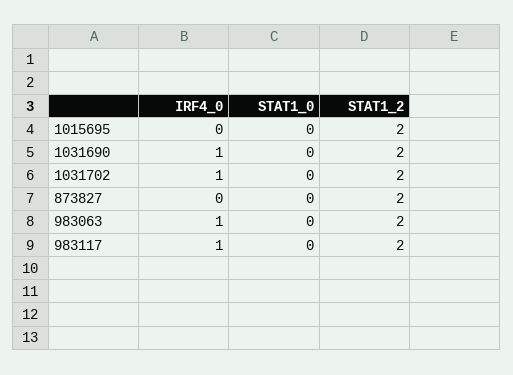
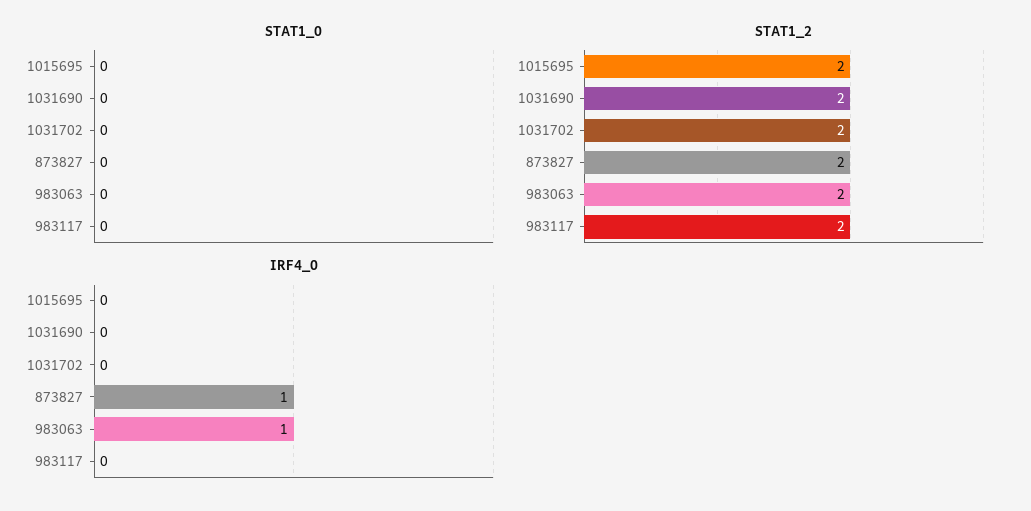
IRF4_0, 1031690: 1 -> 0
IRF4_0, 1031702: 1 -> 0
IRF4_0, 873827: 0 -> 1
IRF4_0, 983117: 1 -> 0

